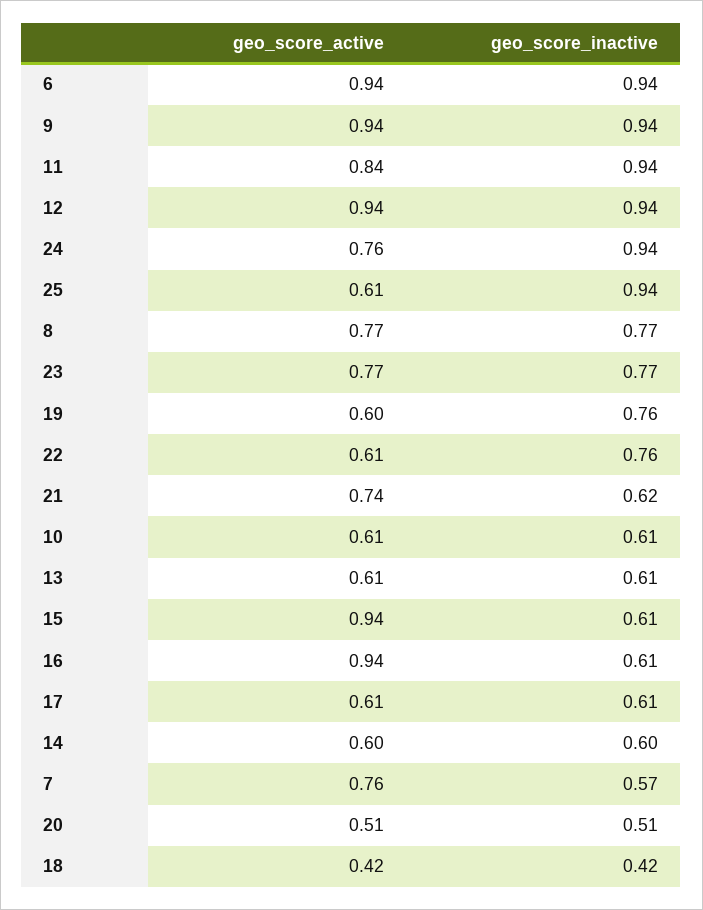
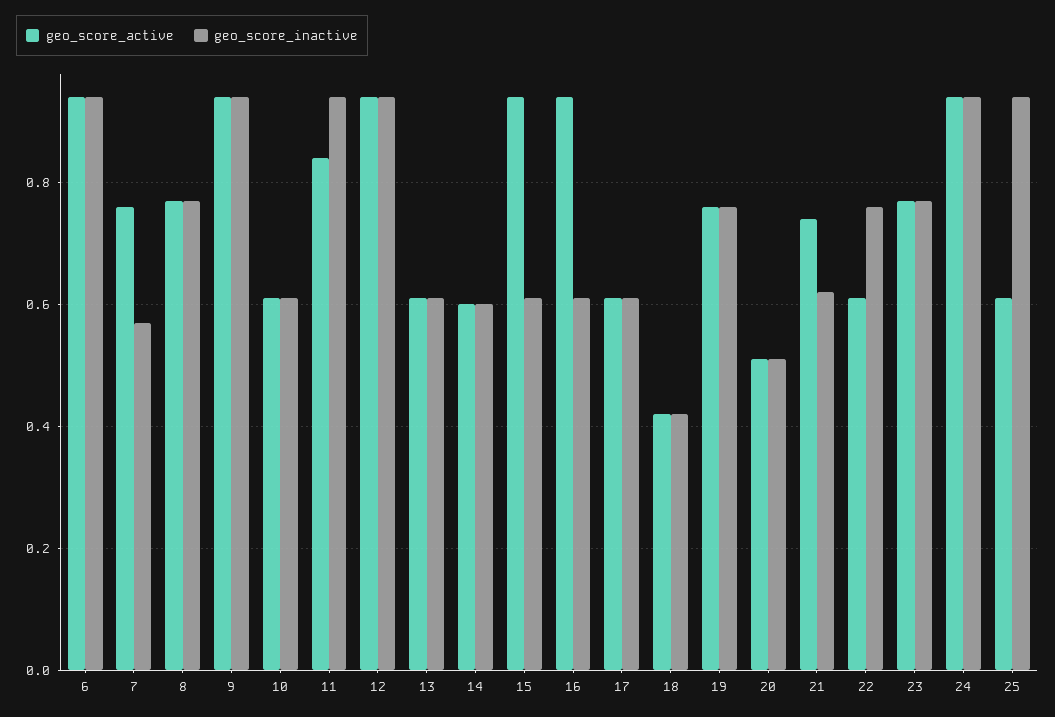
geo_score_active, 24: 0.76 -> 0.95
geo_score_active, 19: 0.6 -> 0.75

